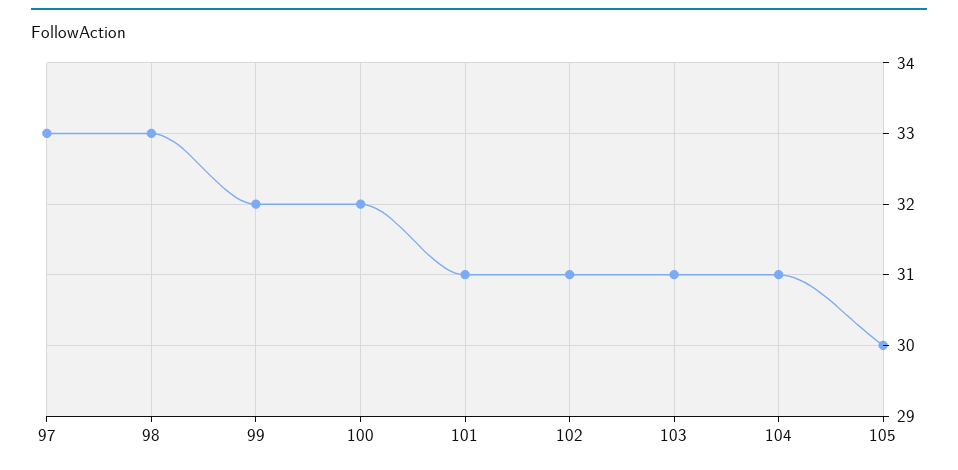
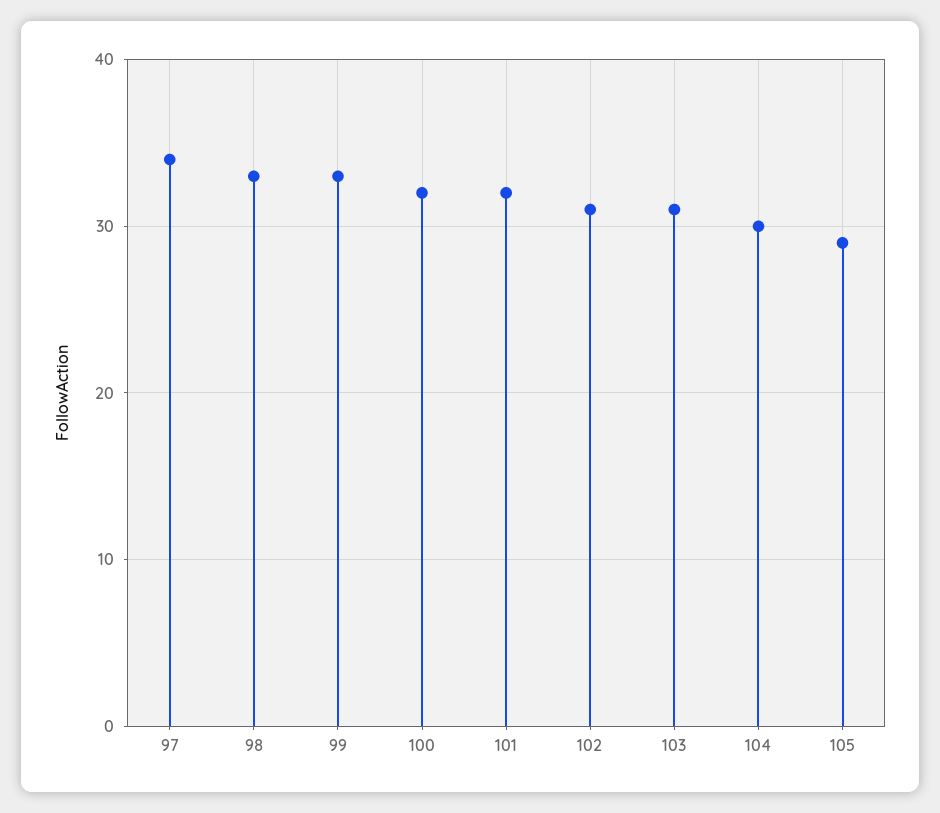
97: 33 -> 34
99: 32 -> 33
101: 31 -> 32
104: 31 -> 30
105: 30 -> 29

